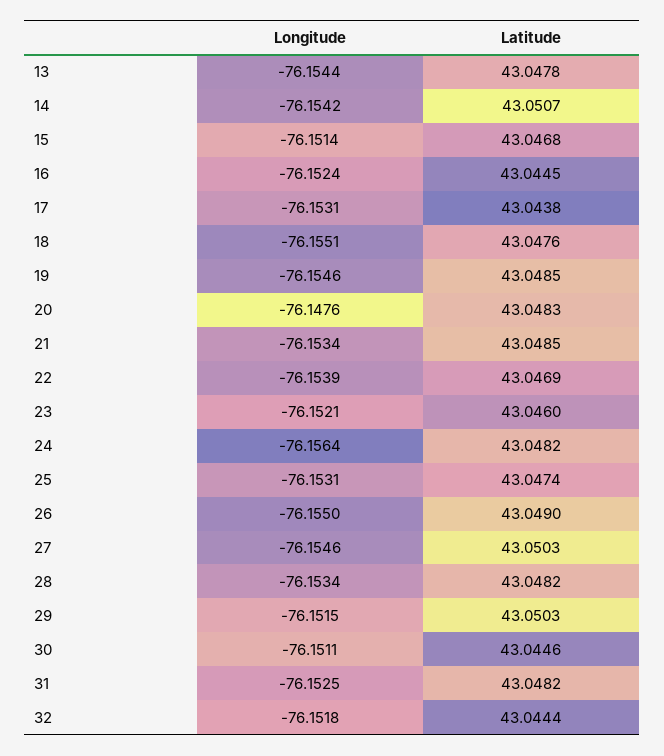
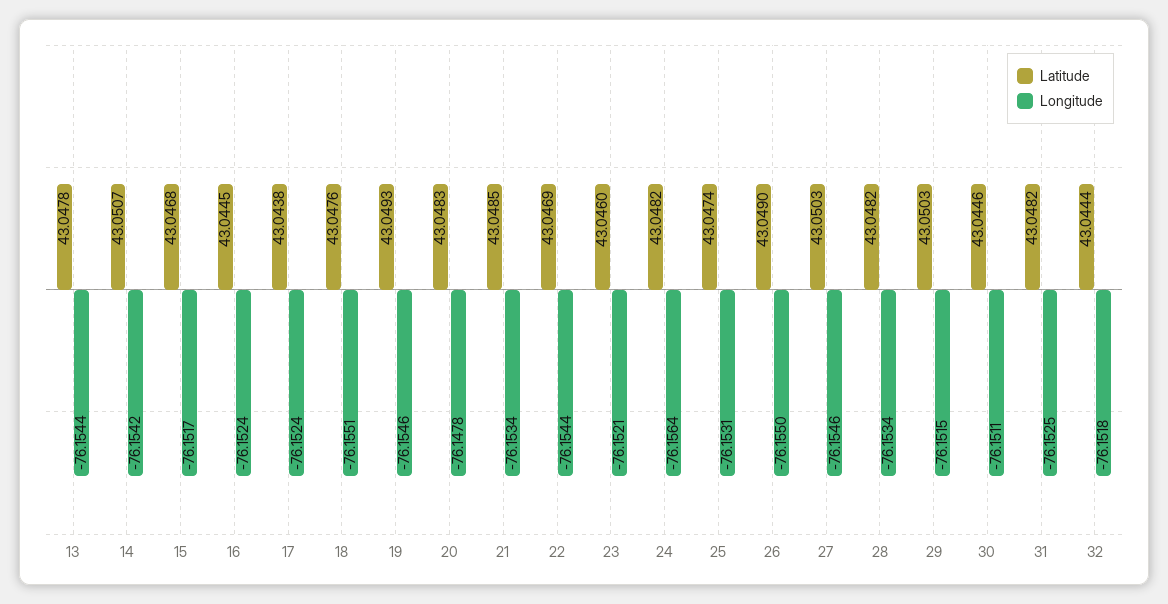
Longitude, 15: -76.1514 -> -76.1517
Longitude, 17: -76.1531 -> -76.1524
Latitude, 19: 43.0485 -> 43.0493
Longitude, 20: -76.1476 -> -76.1478
Longitude, 22: -76.1539 -> -76.1544

